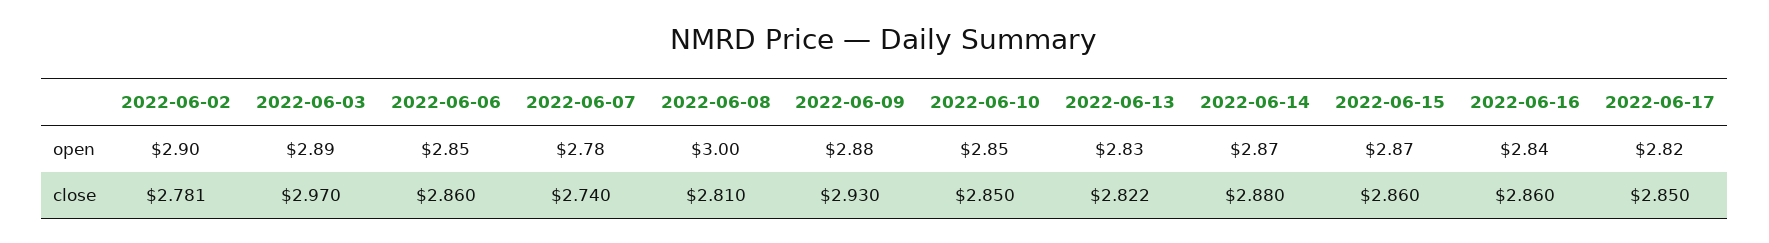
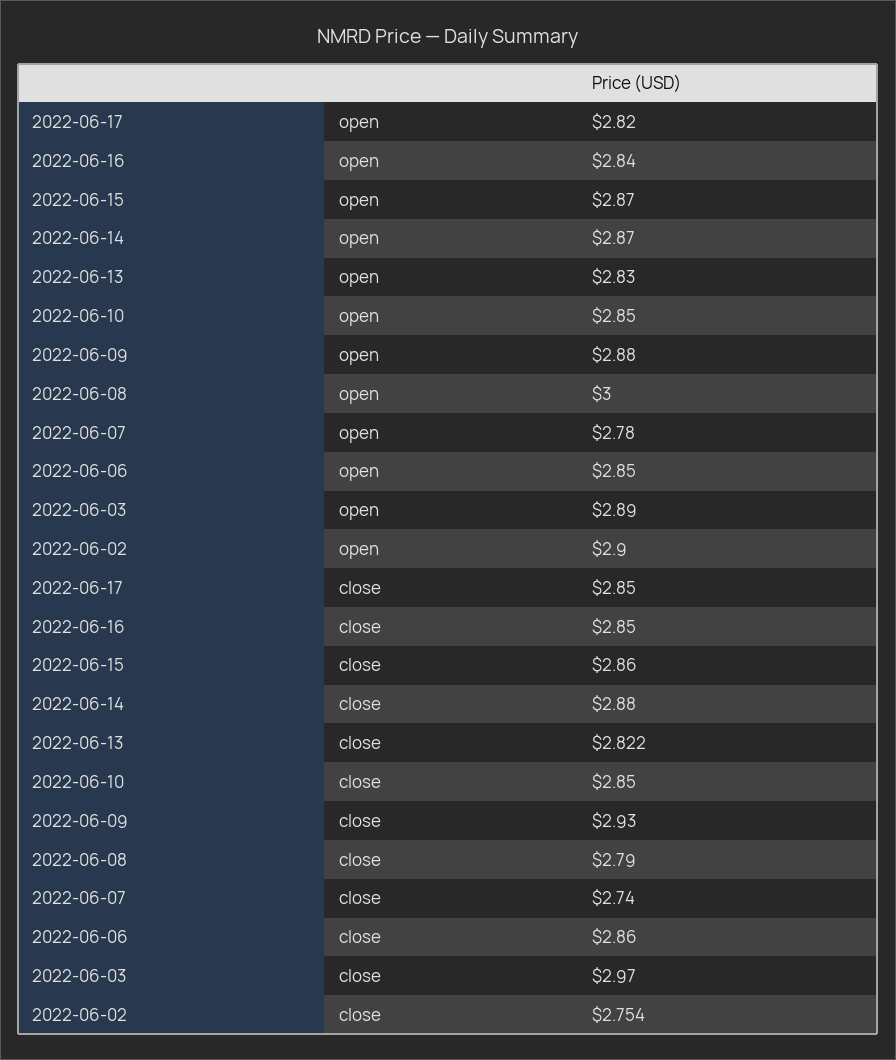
2022-06-02, close: 2.781 -> 2.754
2022-06-08, close: 2.81 -> 2.79
2022-06-16, close: 2.86 -> 2.85

